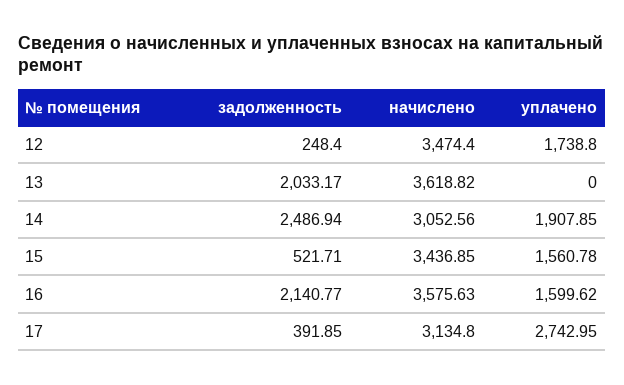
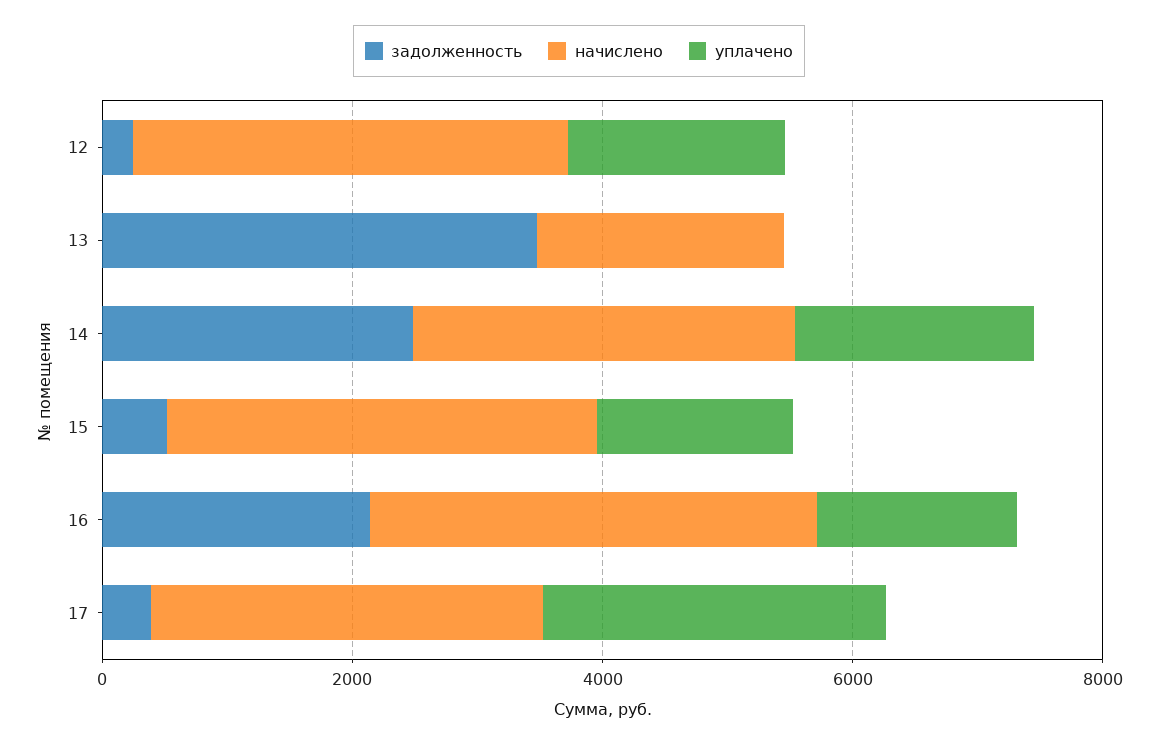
задолженность, 13: 2033.17 -> 3500
начислено, 13: 3618.82 -> 2000

